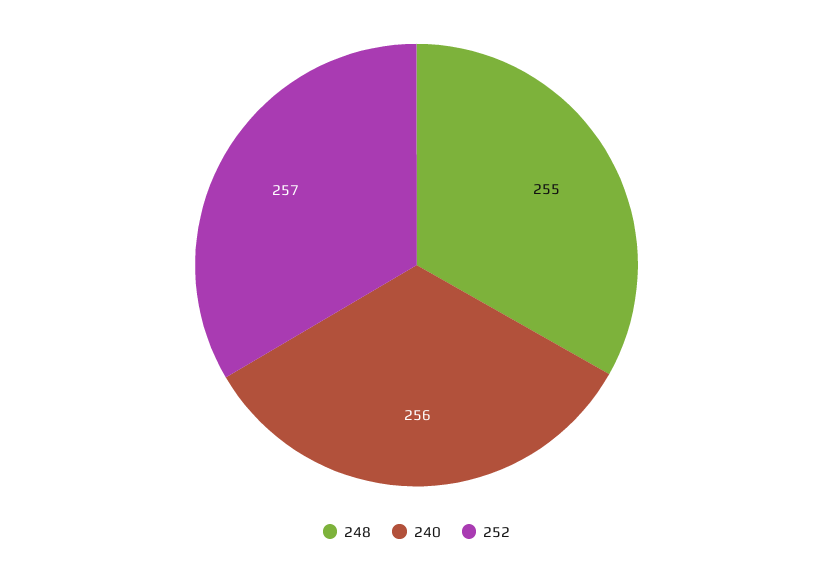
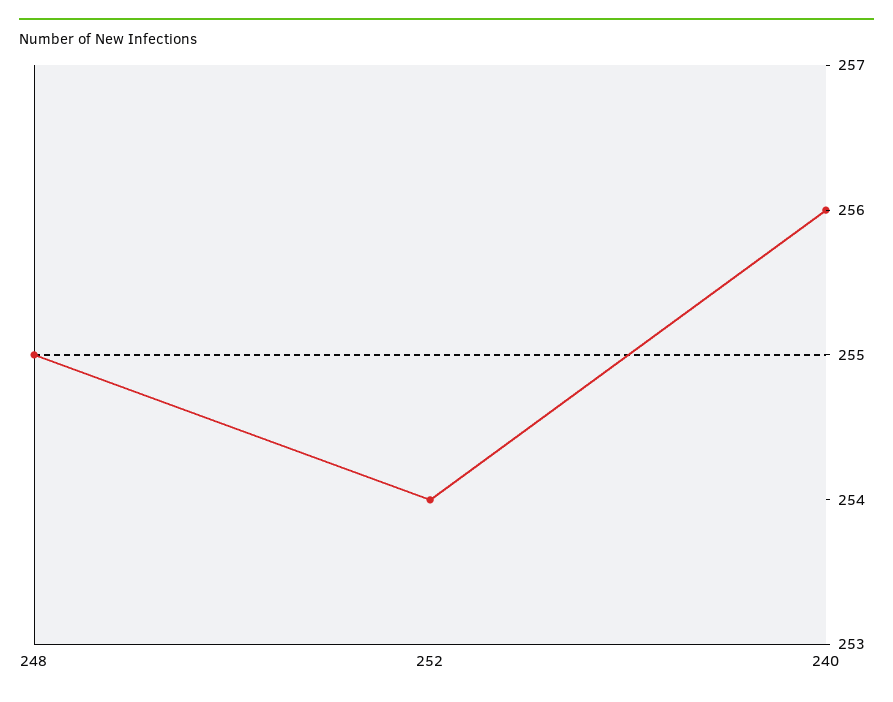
252: 257 -> 254

